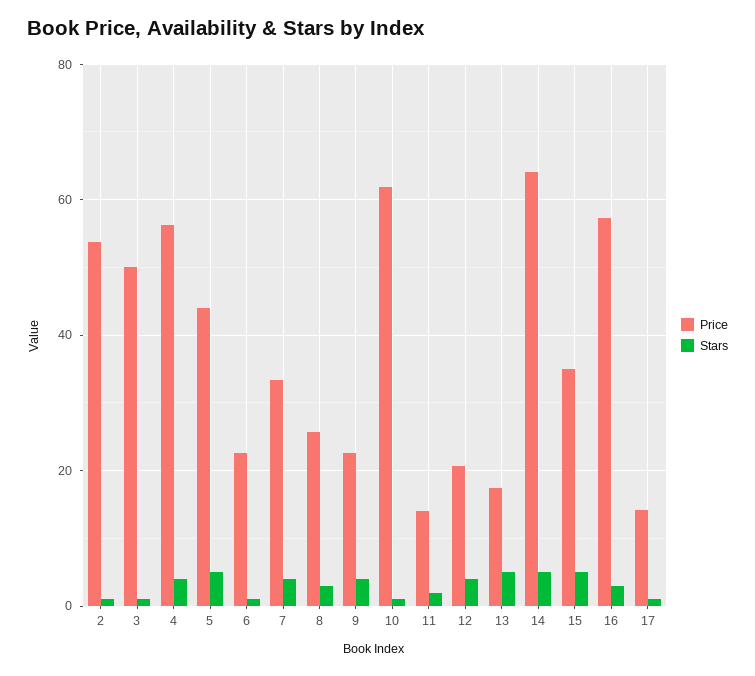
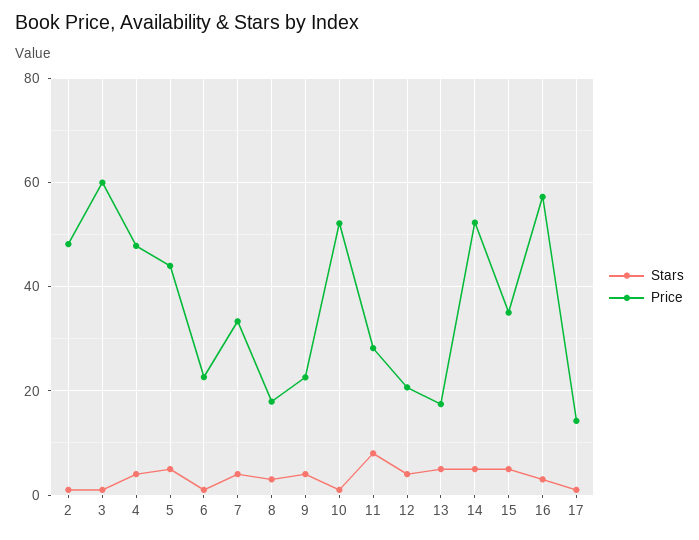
Price, 2: 54 -> 48
Price, 3: 50 -> 60
Price, 4: 56 -> 48
Price, 8: 26 -> 18
Price, 10: 62 -> 52
Price, 11: 14 -> 28
Stars, 11: 2 -> 8
Price, 14: 64 -> 52

